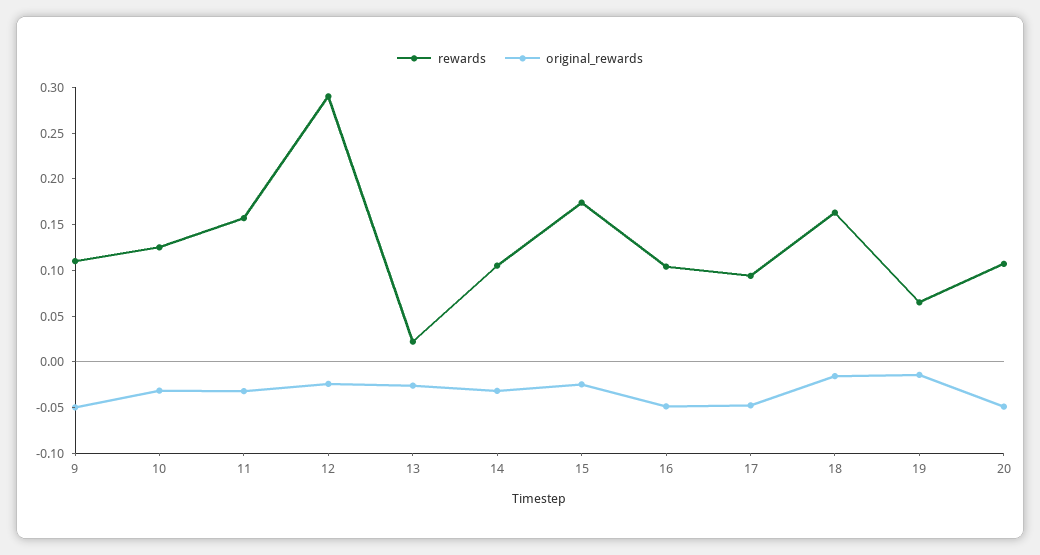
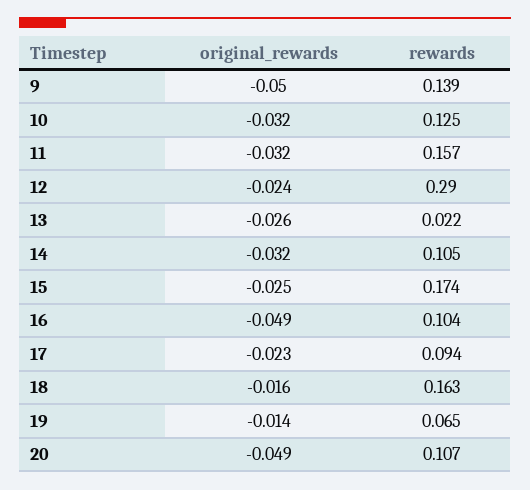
rewards, 9: 0.11 -> 0.139
original_rewards, 17: -0.05 -> -0.023

